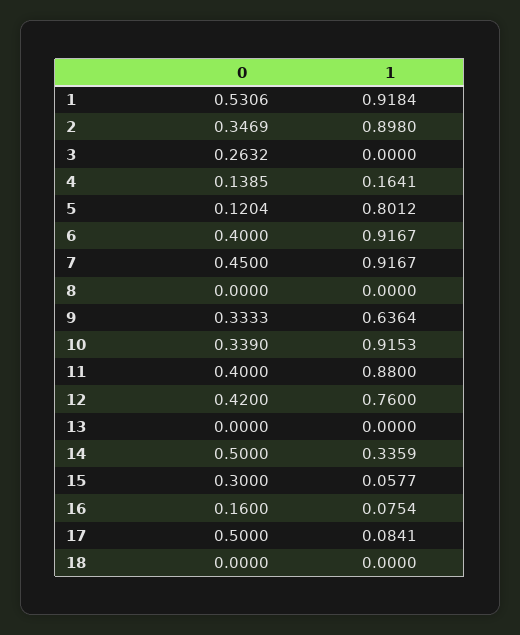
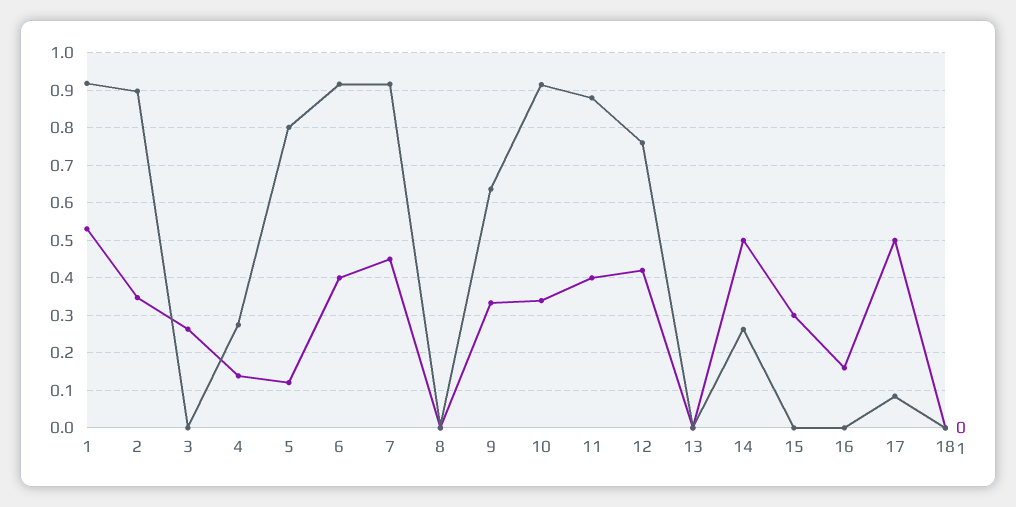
1, 4: 0.1641 -> 0.28
1, 14: 0.3359 -> 0.26
1, 15: 0.0577 -> 0
1, 16: 0.0754 -> 0

